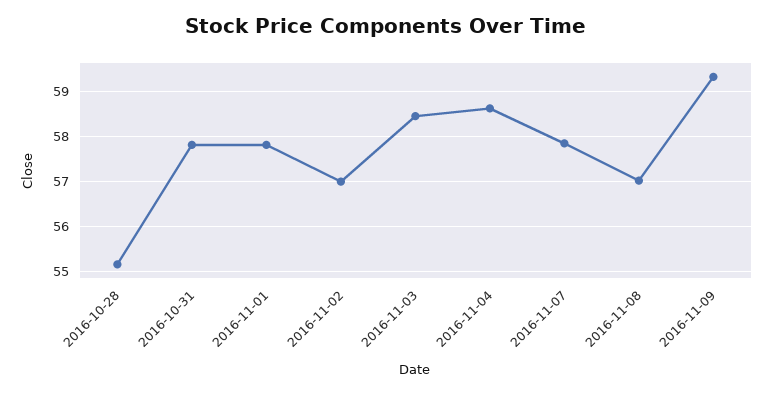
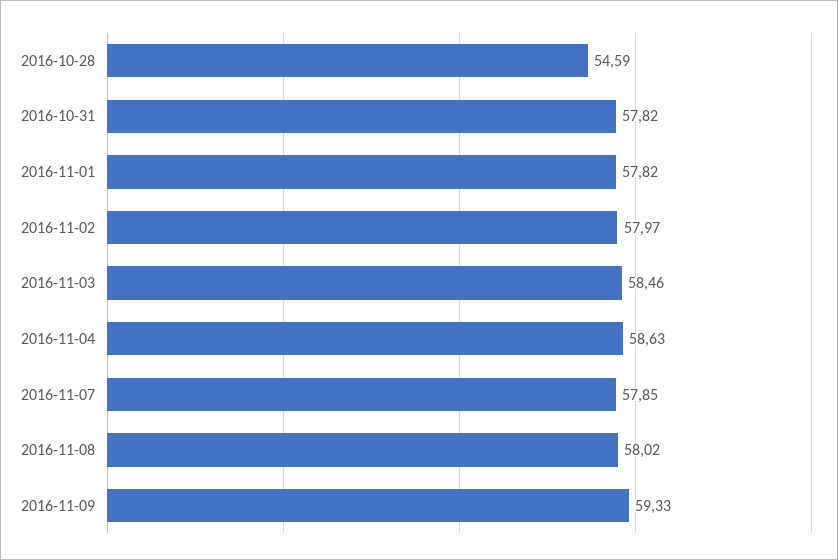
2016-10-28: 55.2 -> 54.59
2016-11-02: 57 -> 57.97
2016-11-08: 57 -> 58.02

